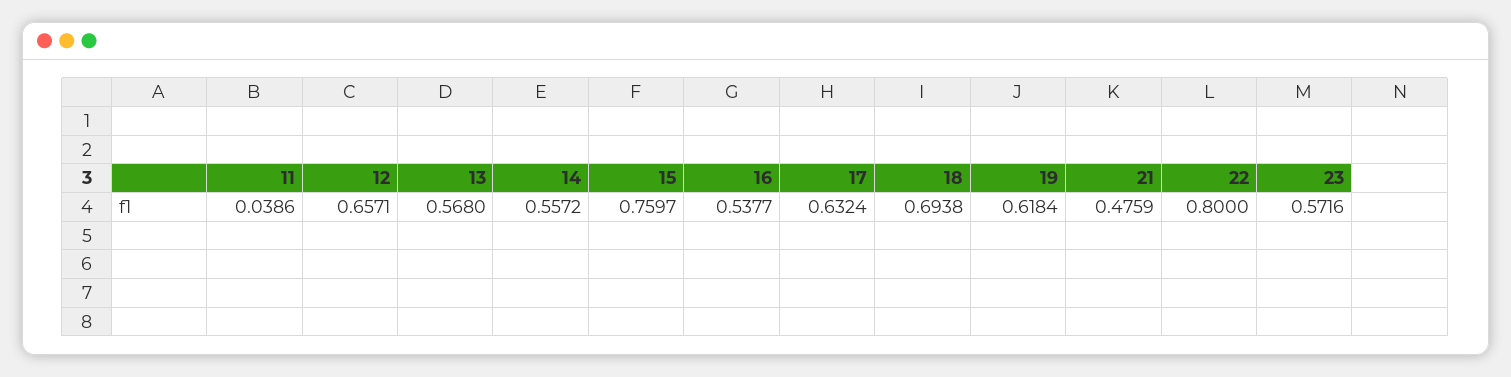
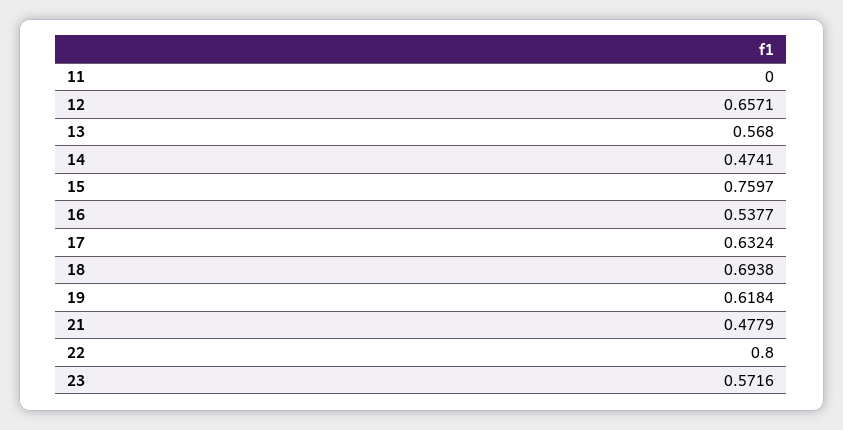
11: 0.0386 -> 0
14: 0.5572 -> 0.4741
21: 0.4759 -> 0.4779

